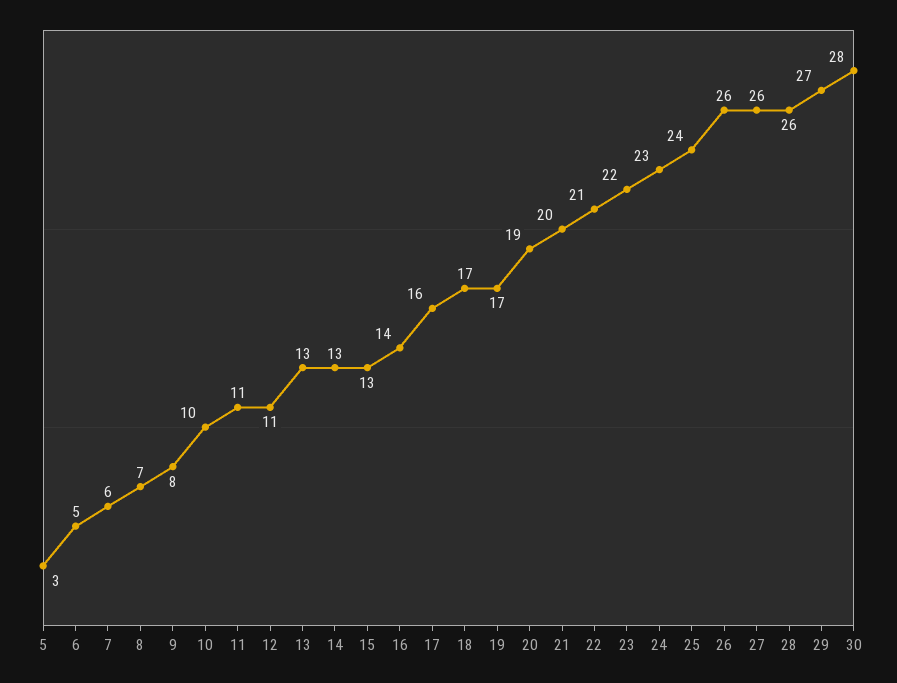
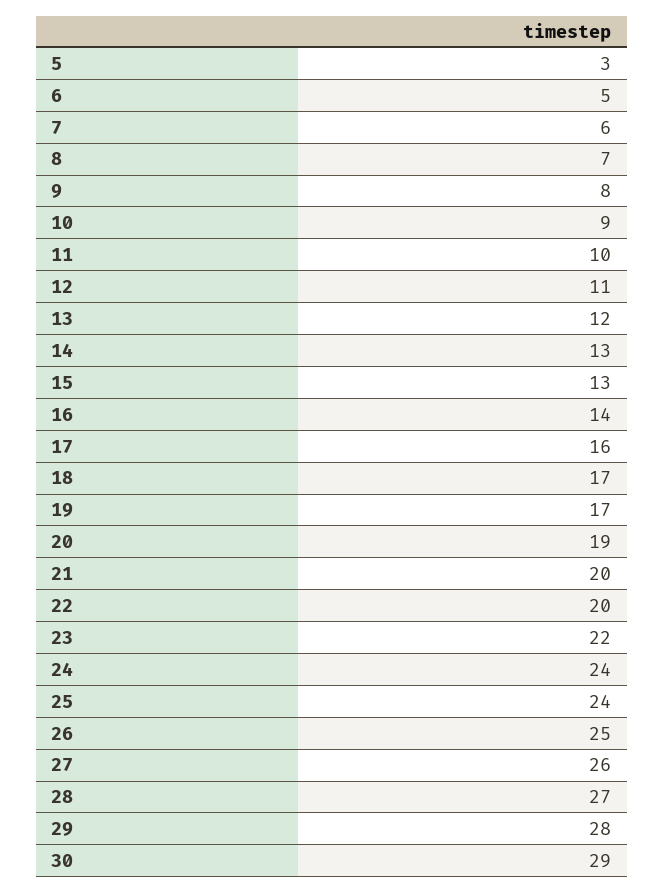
10: 10 -> 9
11: 11 -> 10
13: 13 -> 12
22: 21 -> 20
24: 23 -> 24
26: 26 -> 25
28: 26 -> 27
29: 27 -> 28
30: 28 -> 29

